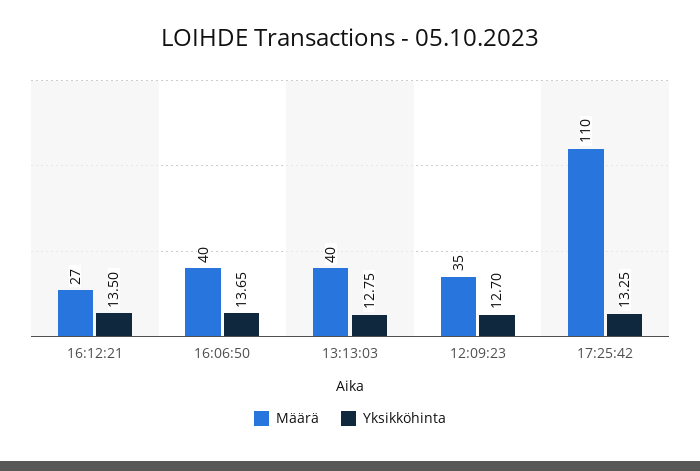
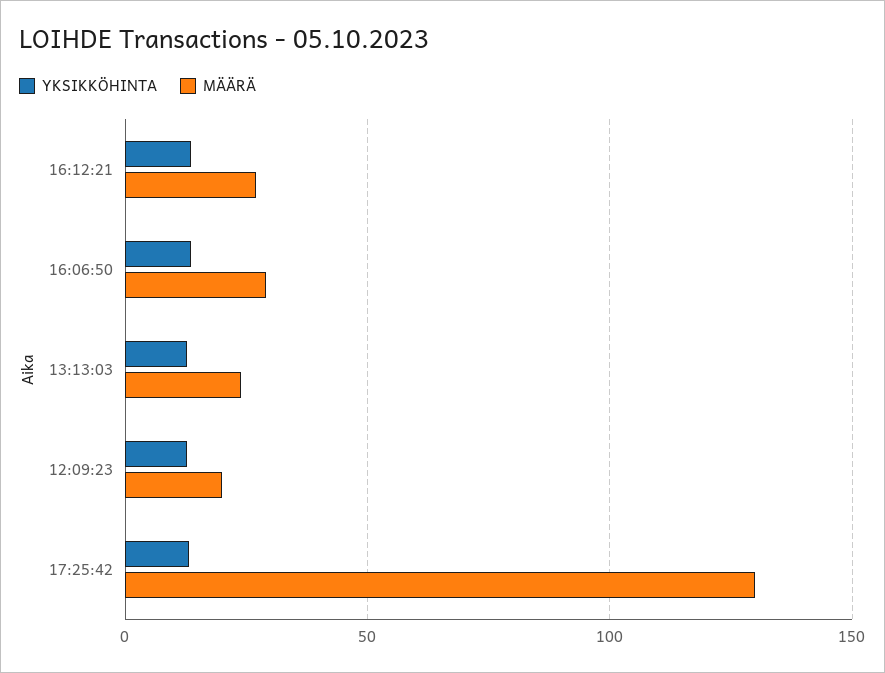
Määrä, 16:06:50: 40 -> 30
Määrä, 13:13:03: 40 -> 25
Määrä, 12:09:23: 35 -> 20
Määrä, 17:25:42: 110 -> 130

